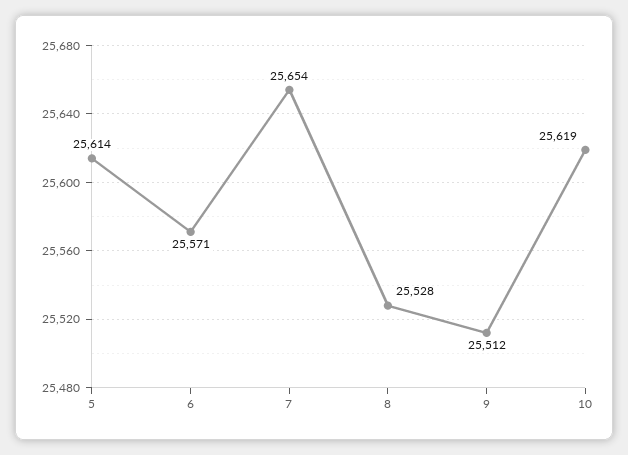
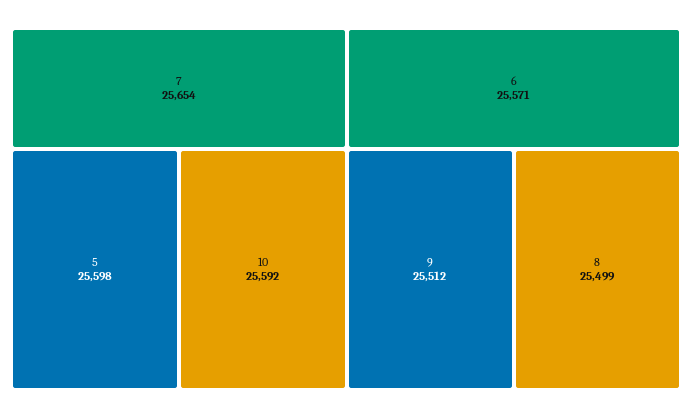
5: 25614 -> 25598
8: 25528 -> 25499
10: 25619 -> 25592

